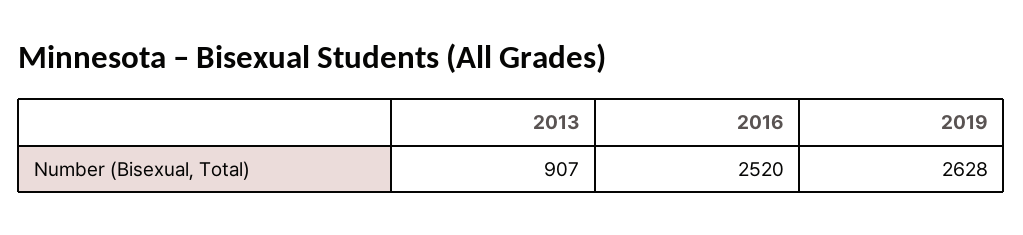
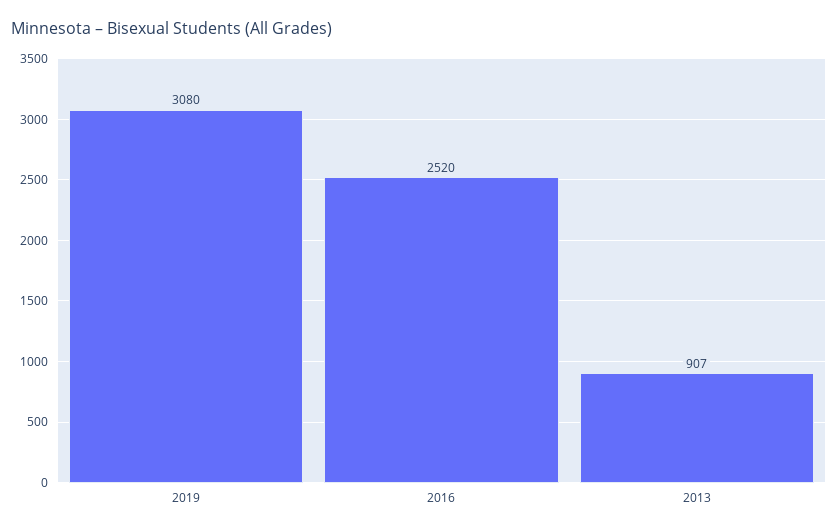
2019: 2628 -> 3080

